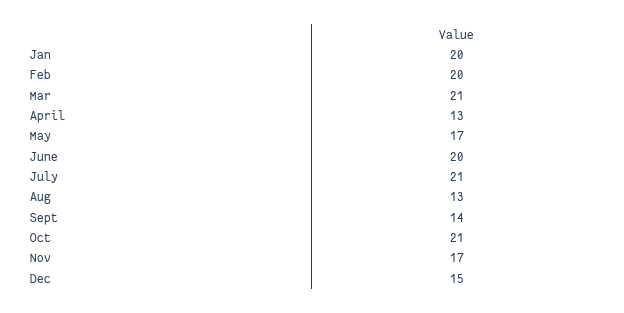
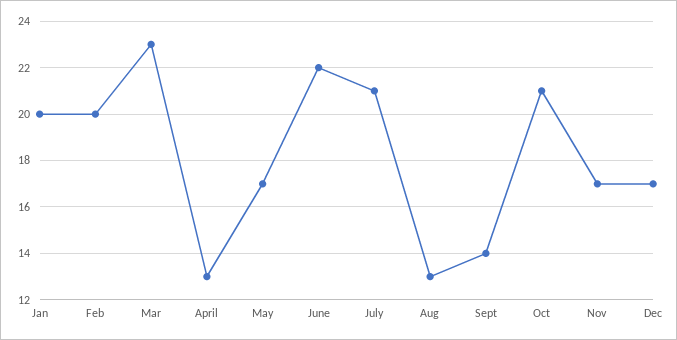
Mar: 21 -> 23
June: 20 -> 22
Dec: 15 -> 17

